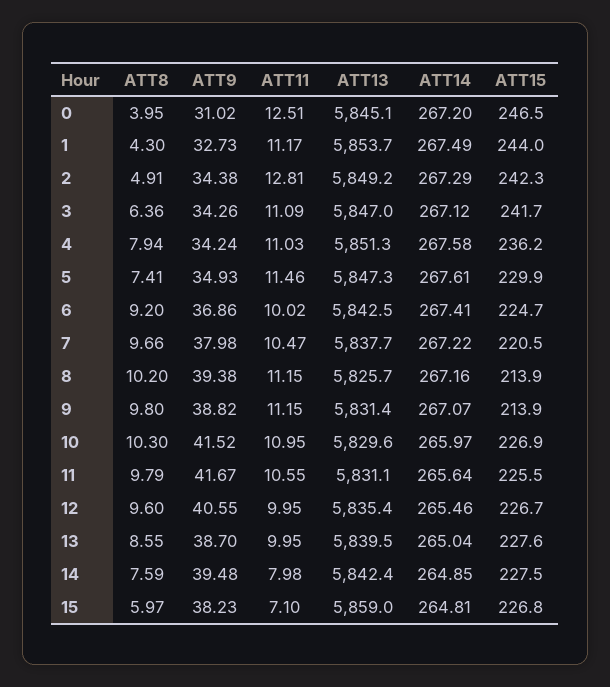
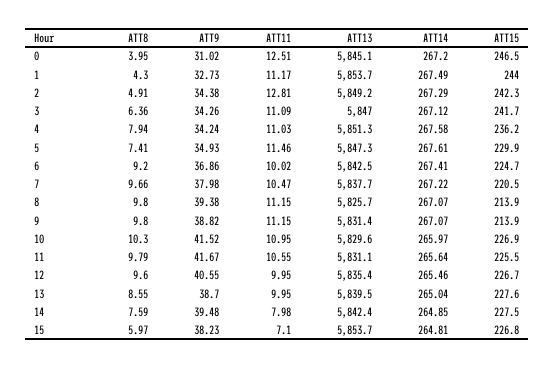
ATT8, 8: 10.2 -> 9.8
ATT14, 8: 267.16 -> 267.07
ATT13, 15: 5859 -> 5853.7

